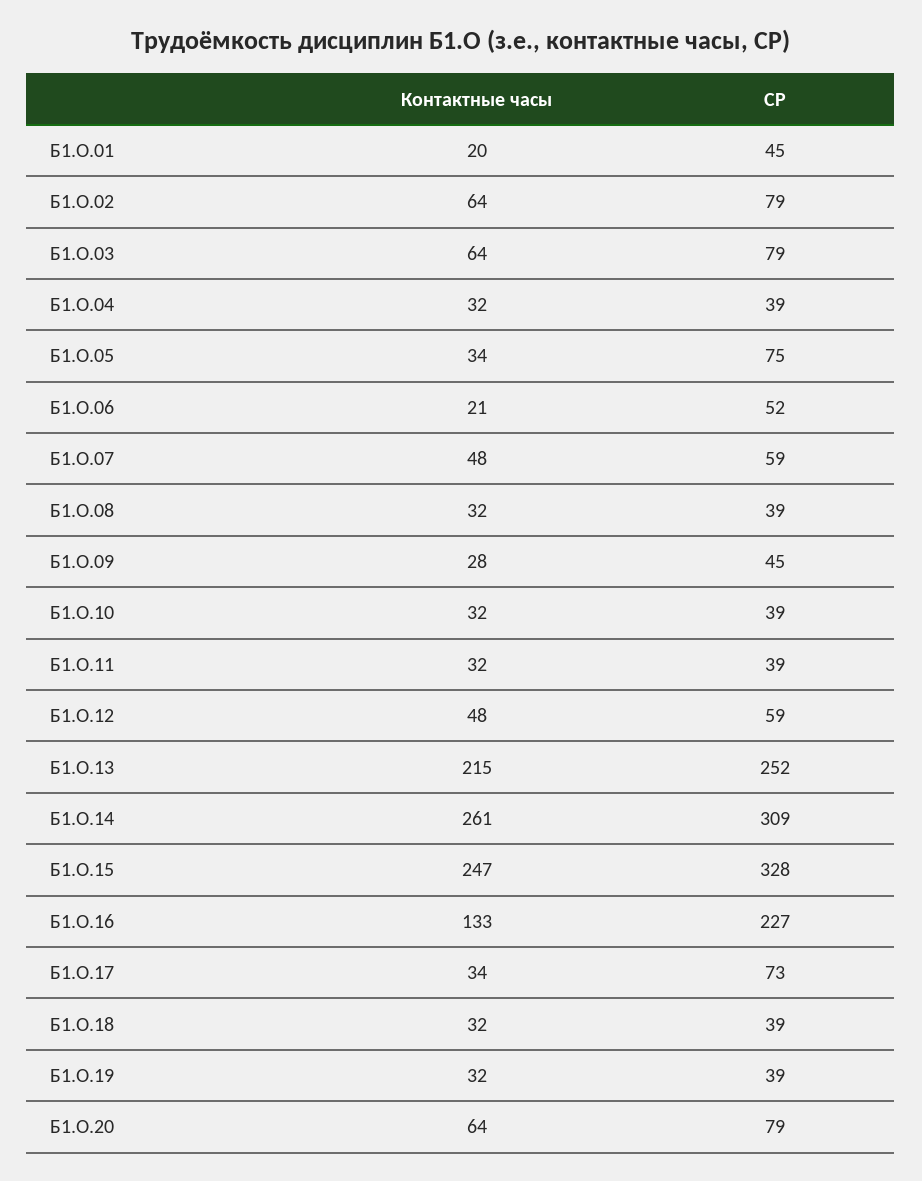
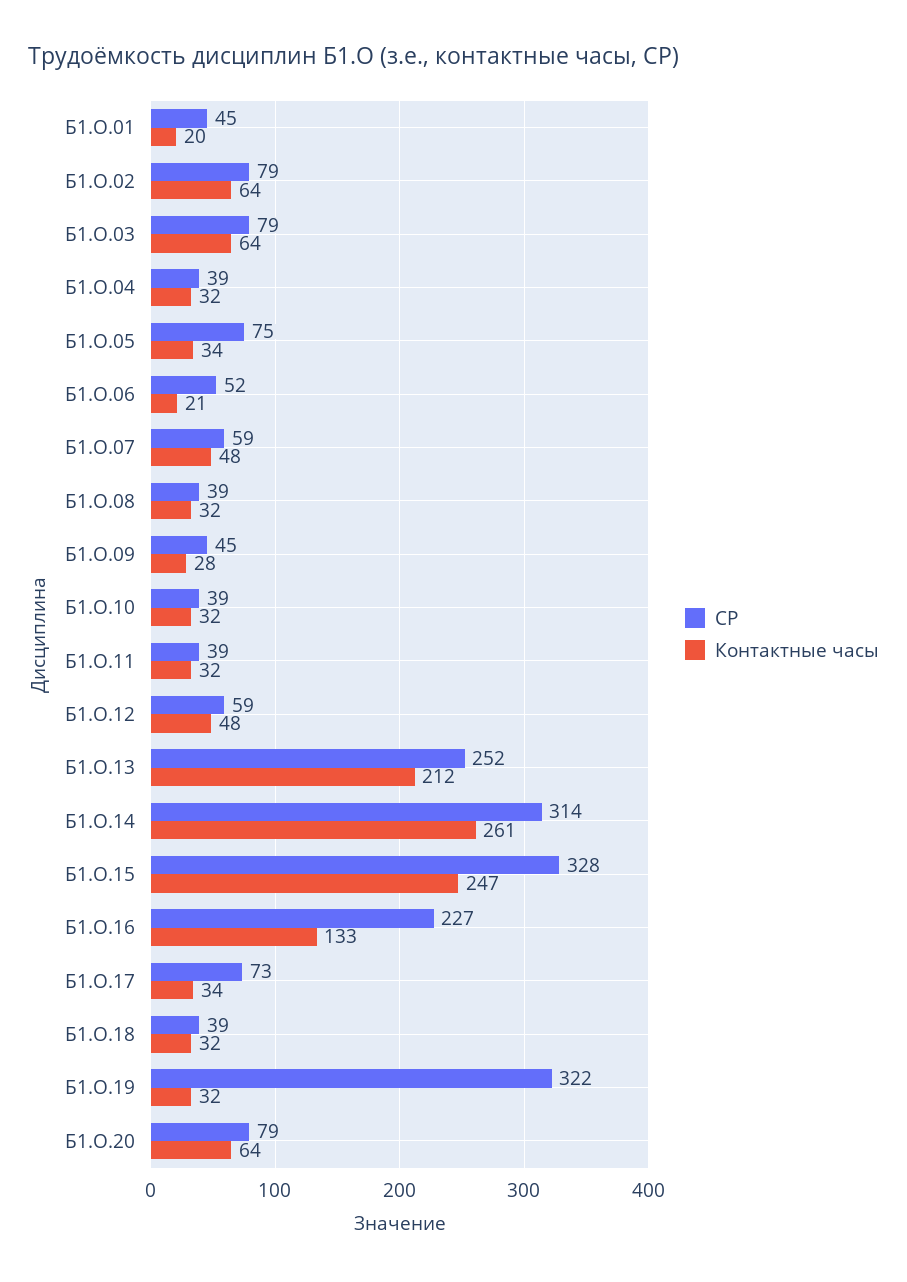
Контактные часы, Б1.О.13: 215 -> 212
СР, Б1.О.14: 309 -> 314
СР, Б1.О.19: 39 -> 322

